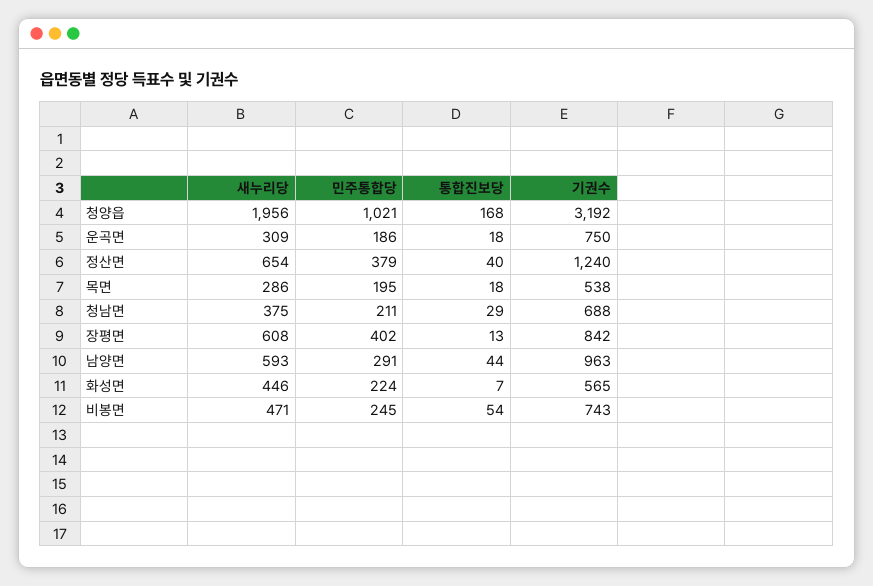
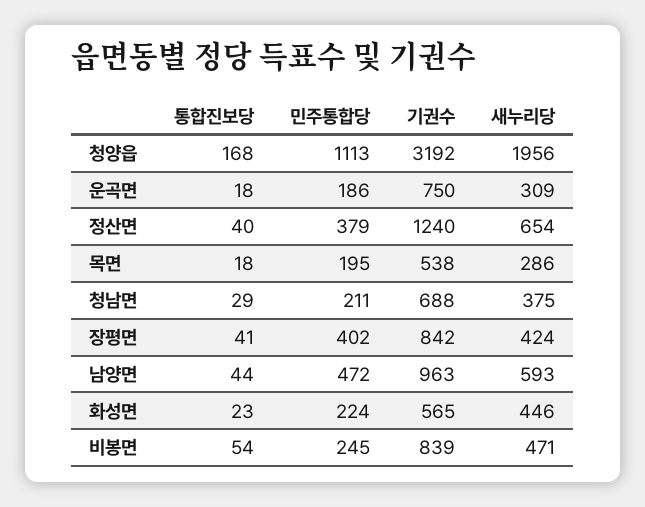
민주통합당, 청양읍: 1021 -> 1113
새누리당, 장평면: 608 -> 424
통합진보당, 장평면: 13 -> 41
민주통합당, 남양면: 291 -> 472
통합진보당, 화성면: 7 -> 23
기권수, 비봉면: 743 -> 839

